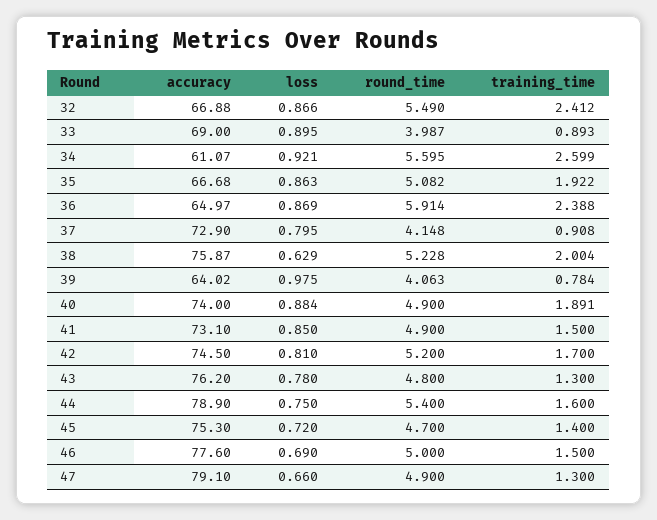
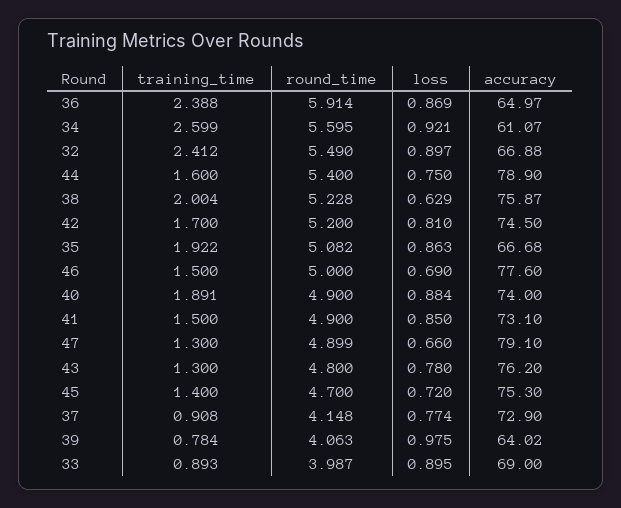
loss, 32: 0.866 -> 0.897
loss, 37: 0.795 -> 0.774
round_time, 47: 4.9 -> 4.899

